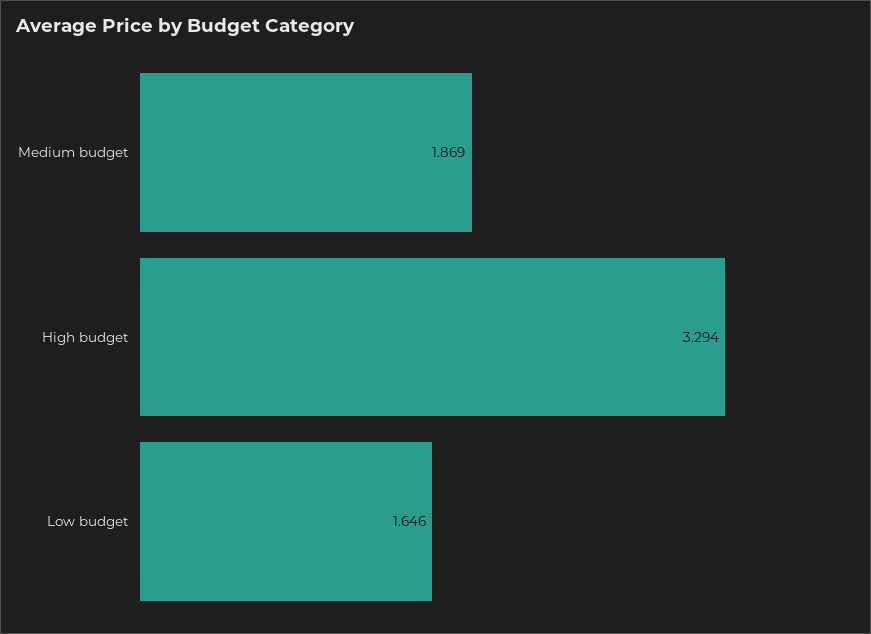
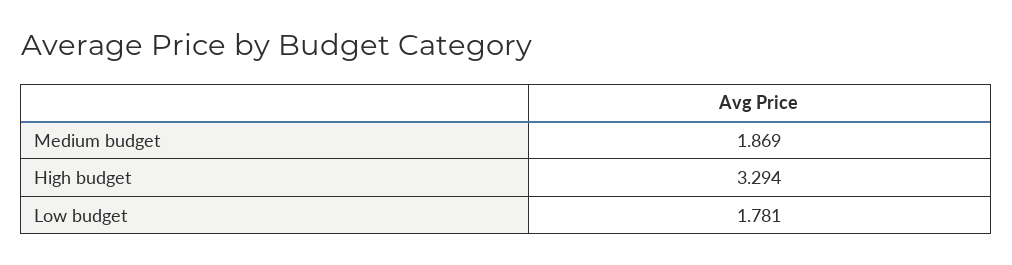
Low budget: 1.646 -> 1.781

